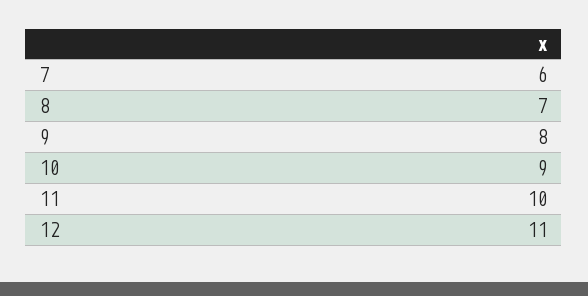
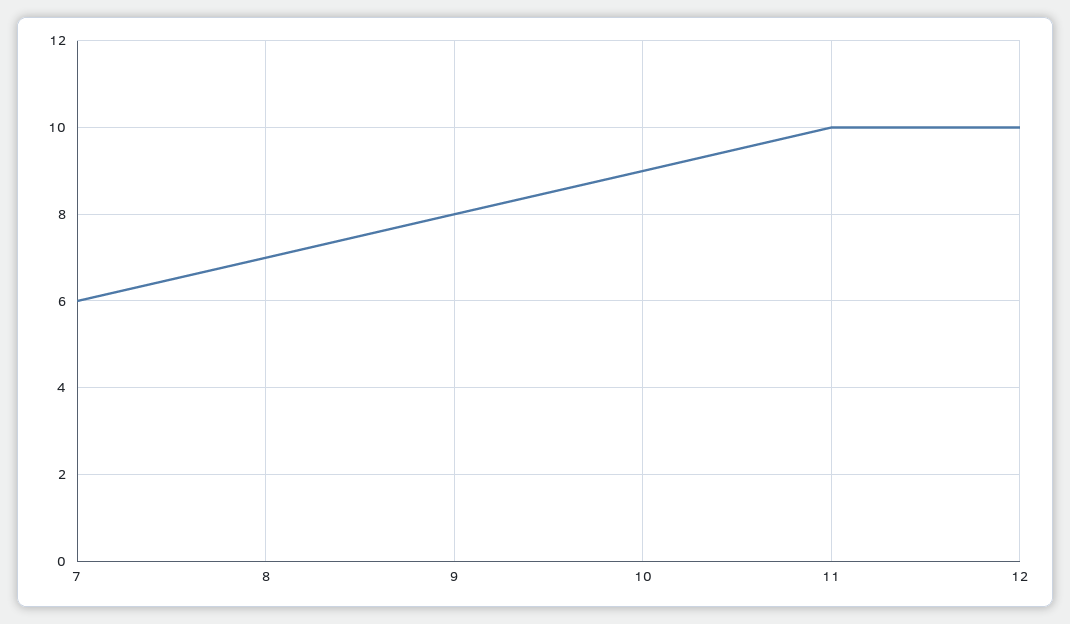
12: 11 -> 10

